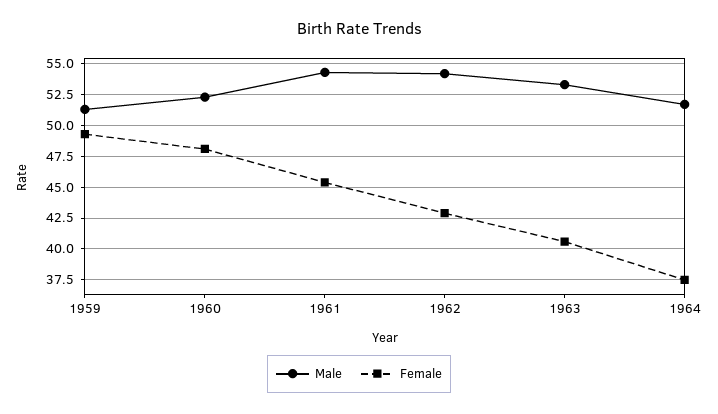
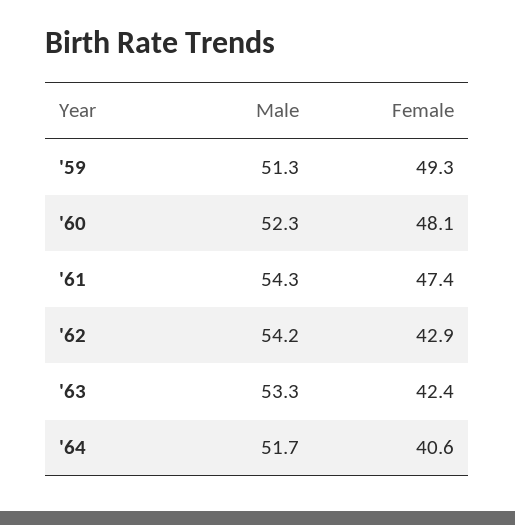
Female, 1961: 45.5 -> 47.4
Female, 1963: 40.5 -> 42.4
Female, 1964: 37.5 -> 40.6

